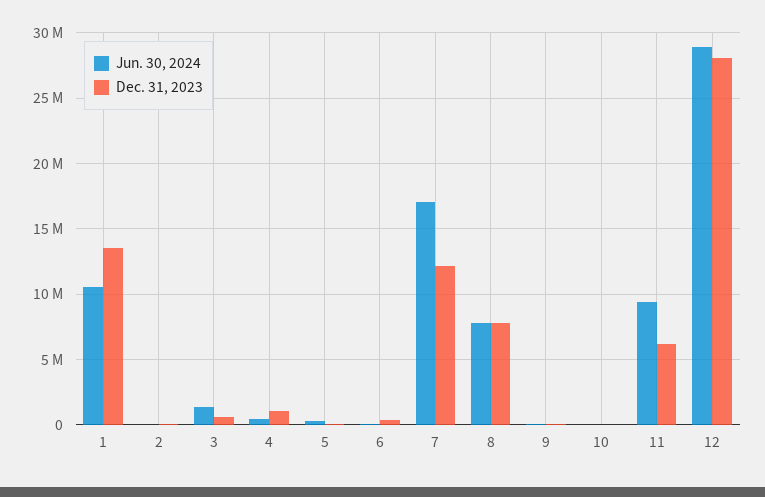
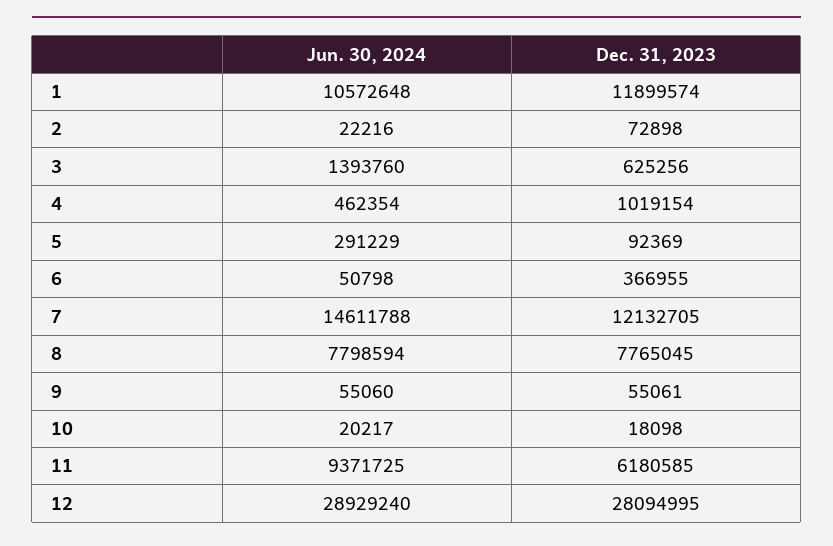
Dec. 31, 2023, 1: 13500000 -> 11899574
Jun. 30, 2024, 7: 17000000 -> 14611788

